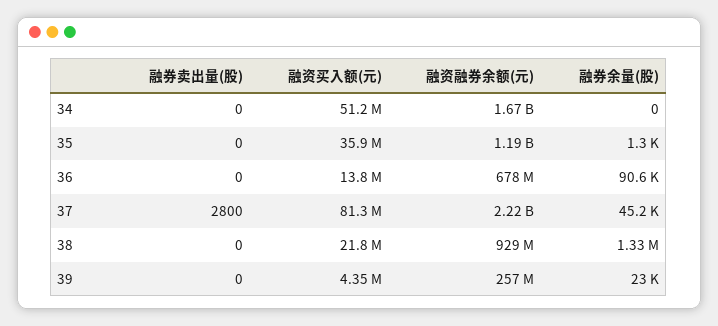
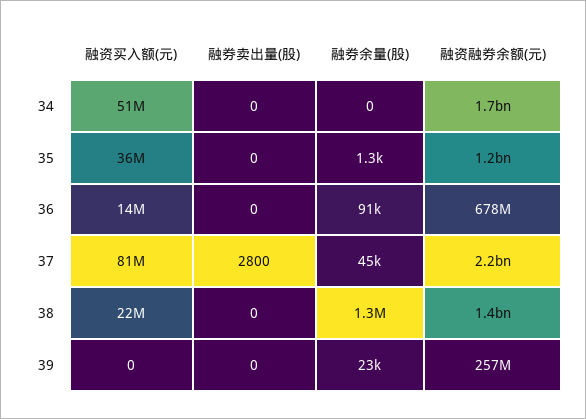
融资融券余额(元), 38: 929000000 -> 1400000000
融资买入额(元), 39: 4350000 -> 0

